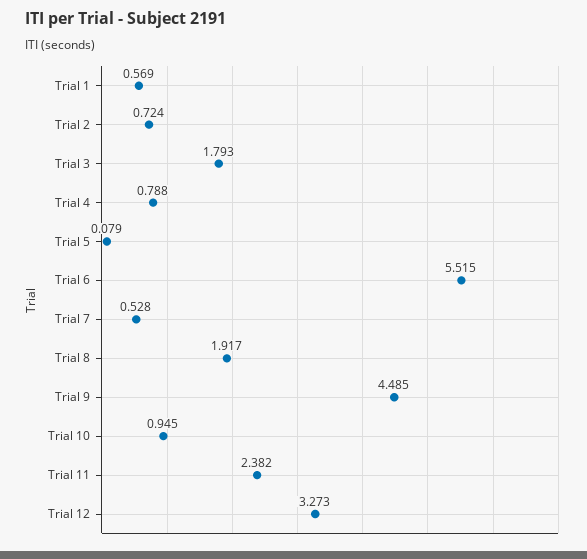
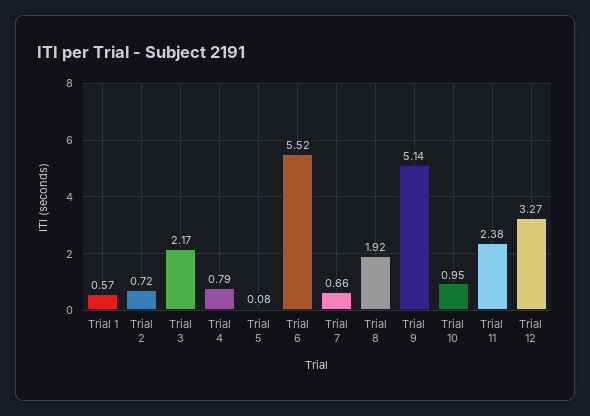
Trial 3: 1.793 -> 2.17
Trial 7: 0.528 -> 0.66
Trial 9: 4.485 -> 5.14

